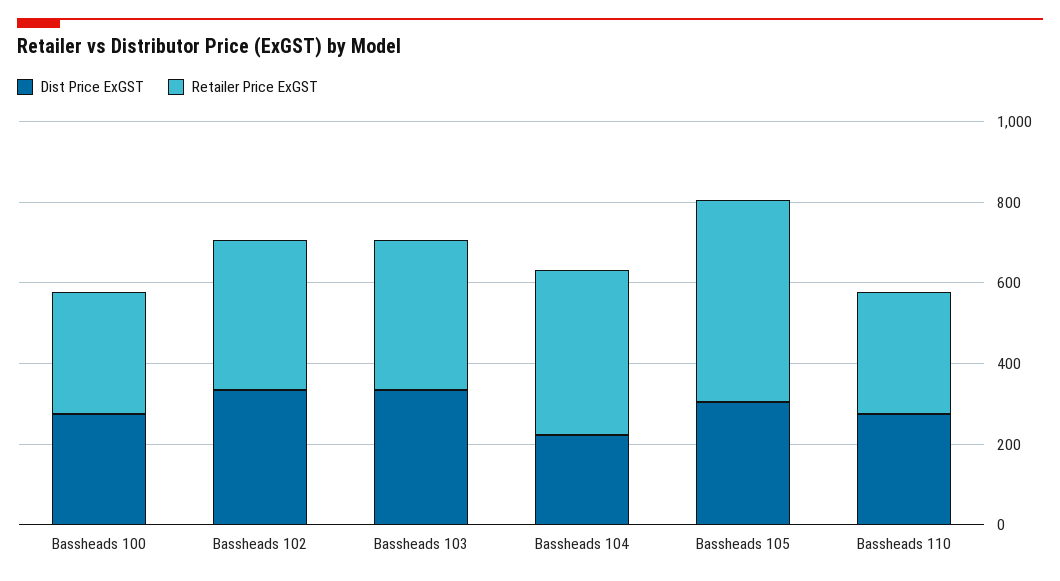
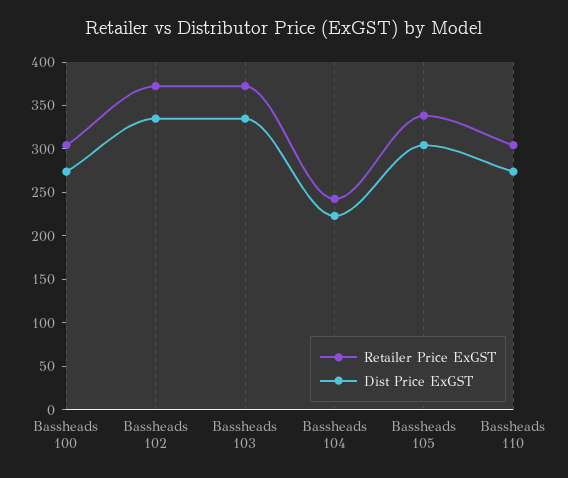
Retailer Price ExGST, Bassheads 104: 400 -> 240
Retailer Price ExGST, Bassheads 105: 500 -> 340

